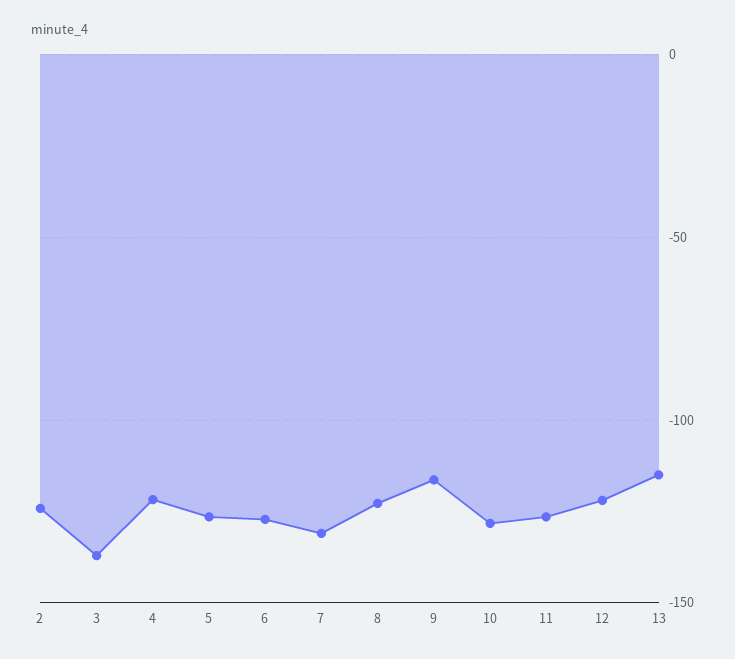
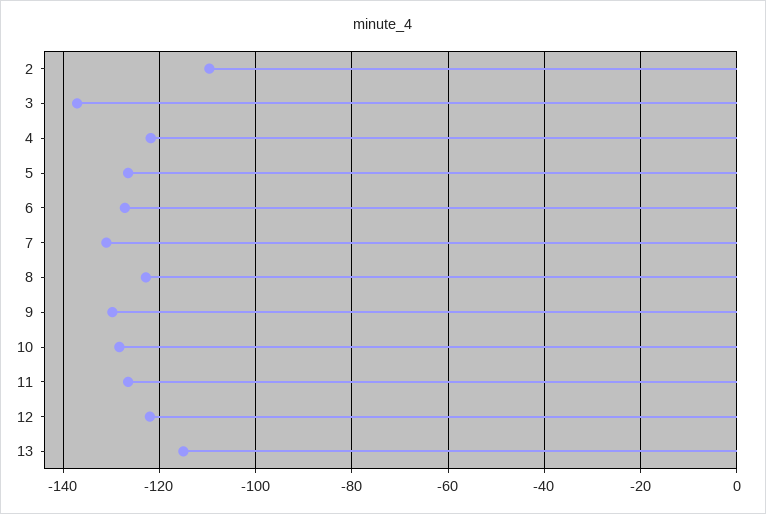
2: -125 -> -110
9: -115 -> -130

